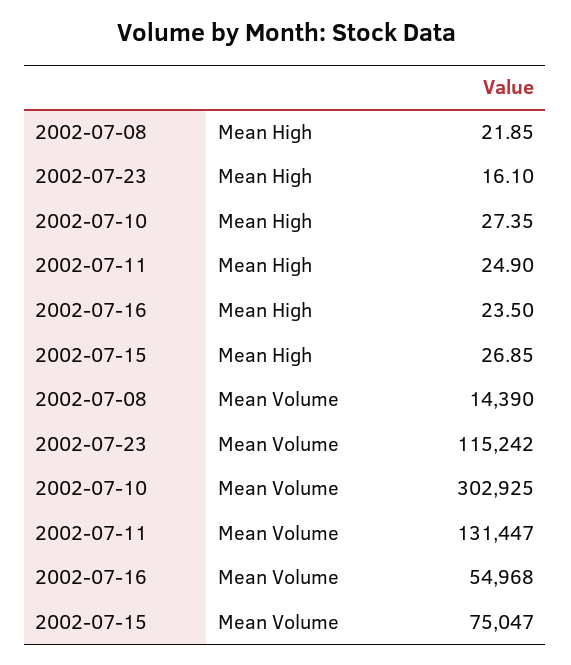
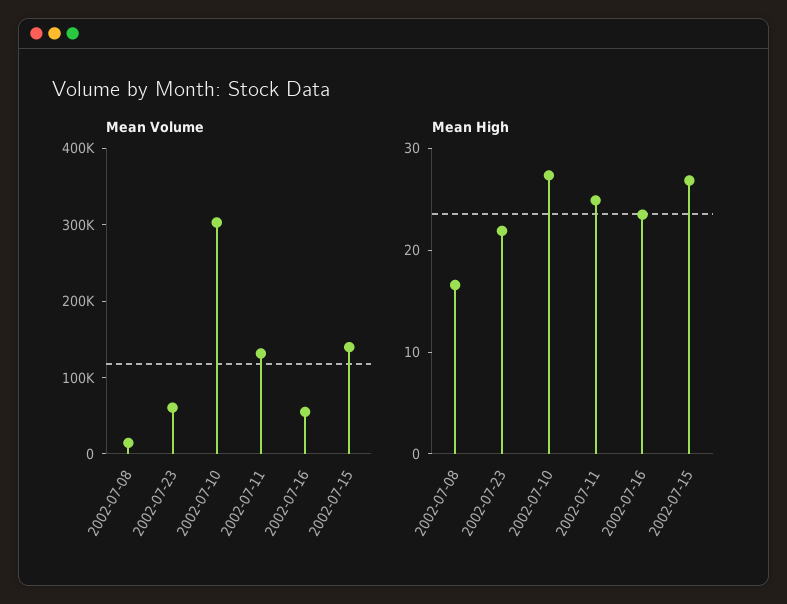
Mean High, 2002-07-08: 21.85 -> 16
Mean High, 2002-07-23: 16.1 -> 22
Mean Volume, 2002-07-23: 115242 -> 60000
Mean Volume, 2002-07-15: 75047 -> 140000

